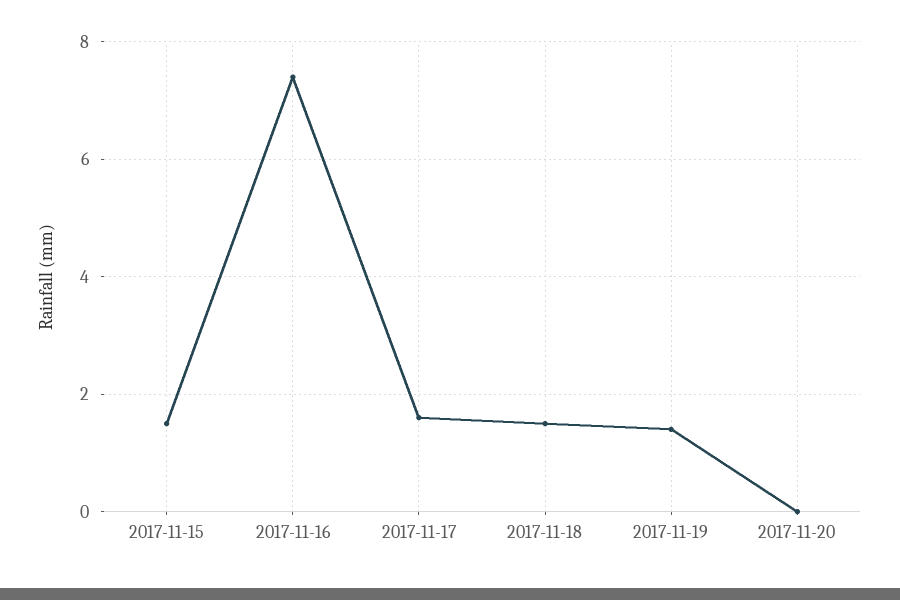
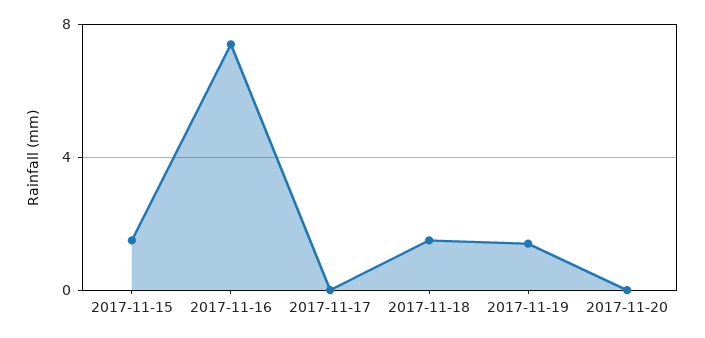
2017-11-17: 1.5 -> 0

